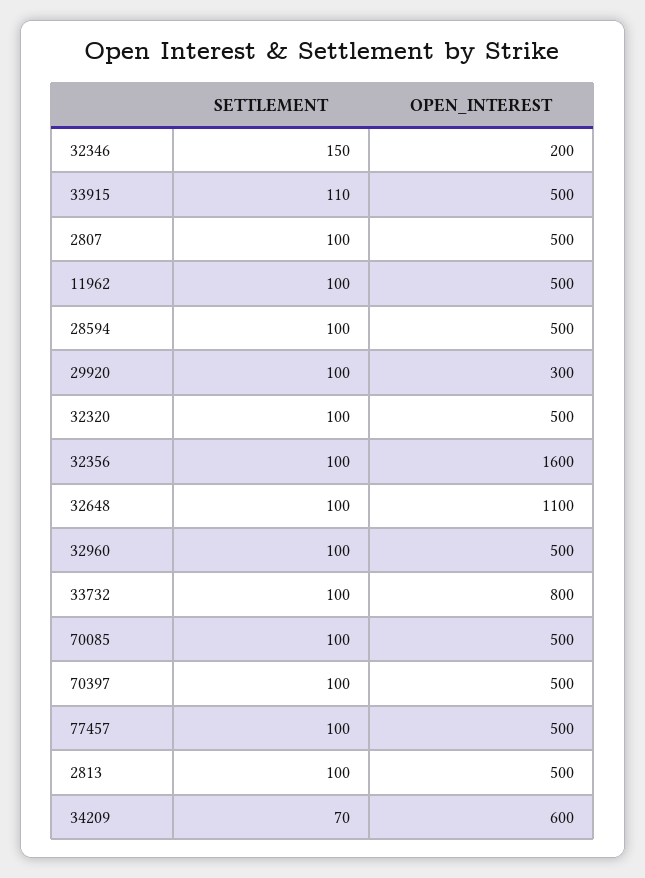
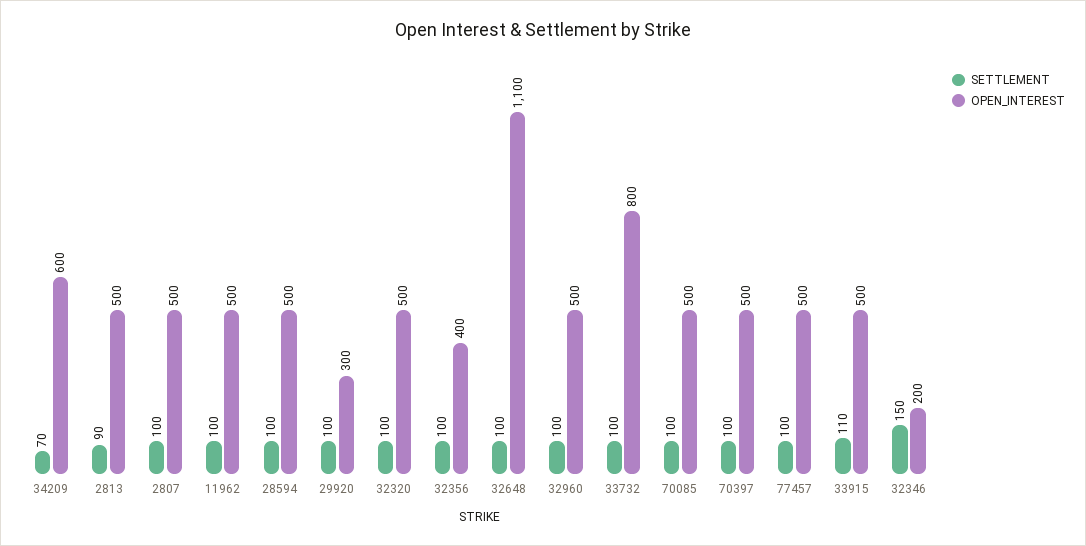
OPEN_INTEREST, 32356: 1600 -> 400
SETTLEMENT, 2813: 100 -> 90

